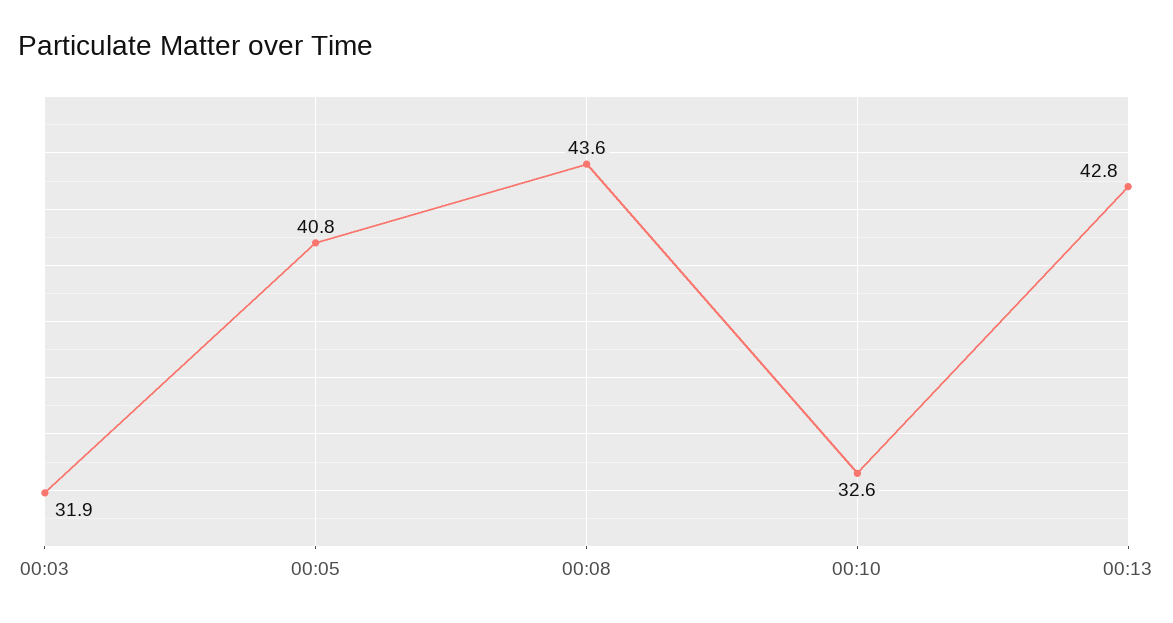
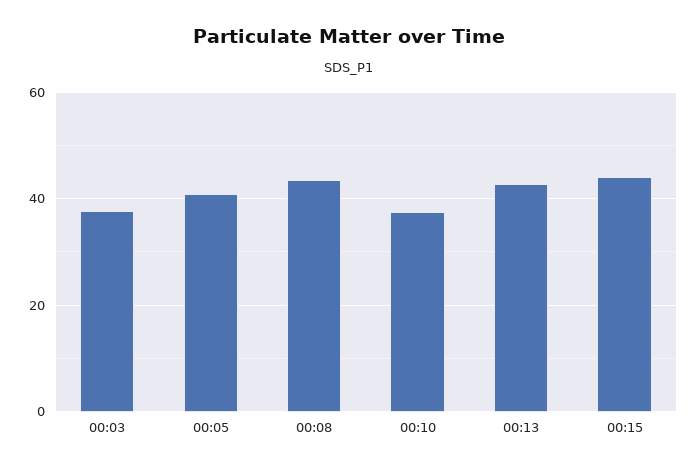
00:03: 31.9 -> 38
00:10: 32.6 -> 38
00:15: none -> 44

